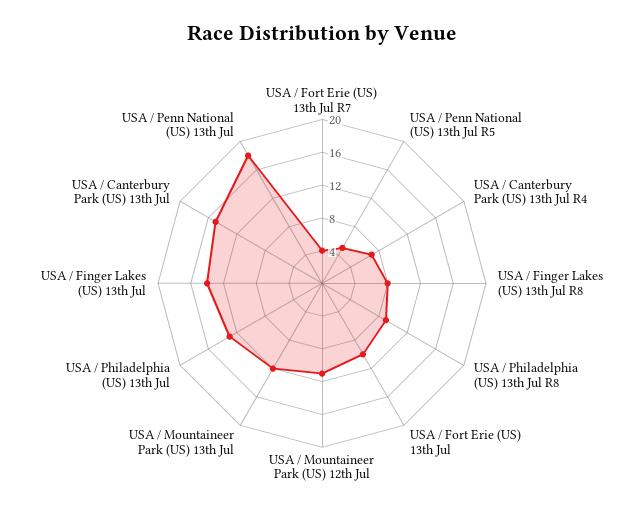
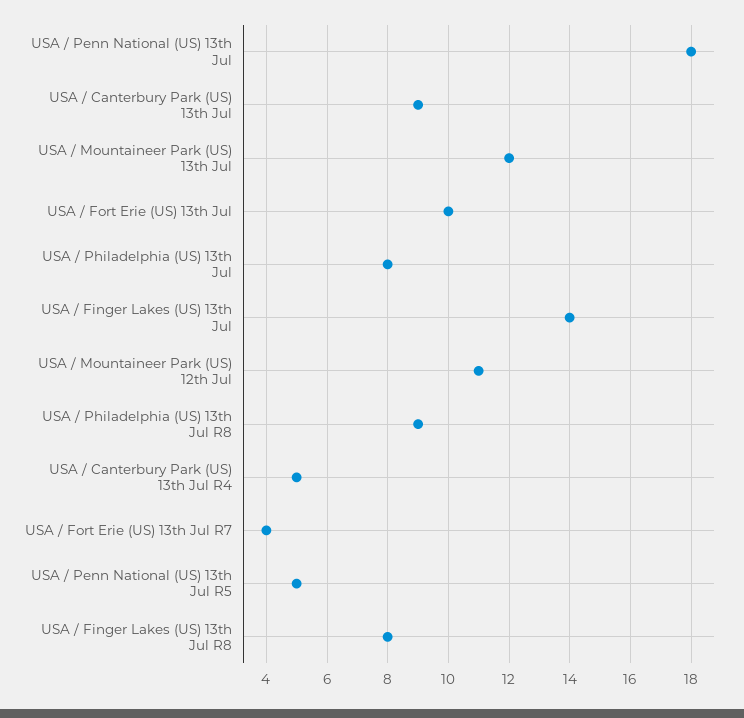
USA / Canterbury Park (US) 13th Jul R4: 7 -> 5
USA / Philadelphia (US) 13th Jul: 13 -> 8
USA / Canterbury Park (US) 13th Jul: 15 -> 9

